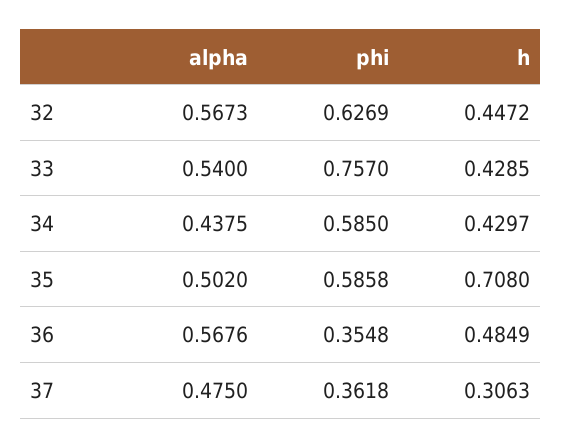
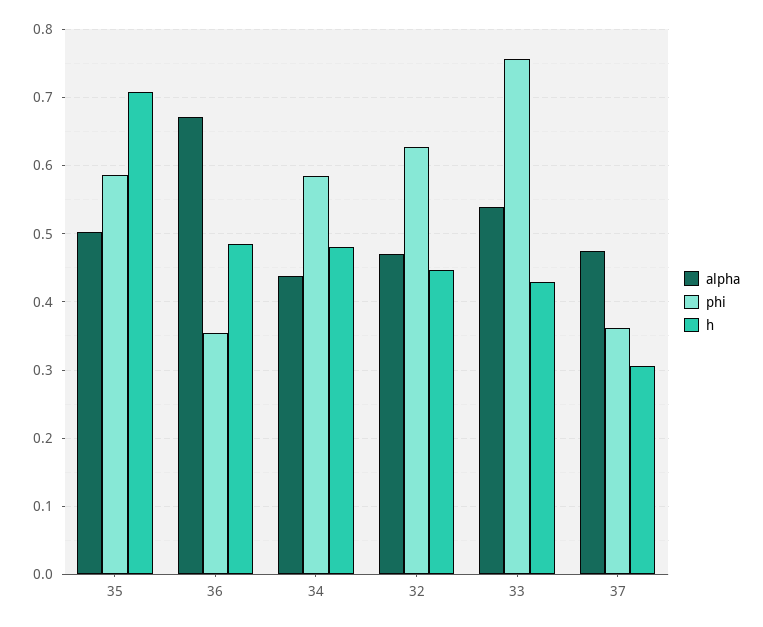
alpha, 32: 0.5673 -> 0.47
h, 34: 0.4297 -> 0.48
alpha, 36: 0.5676 -> 0.67

